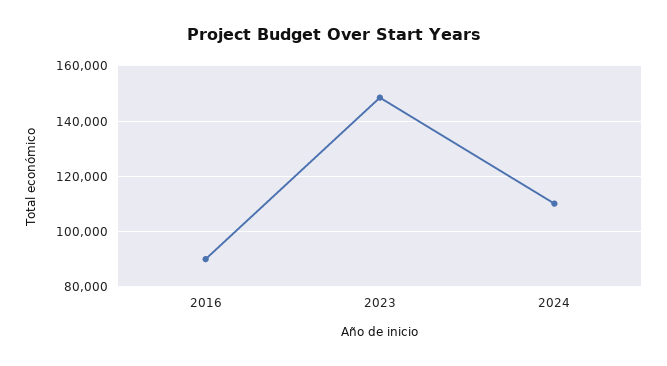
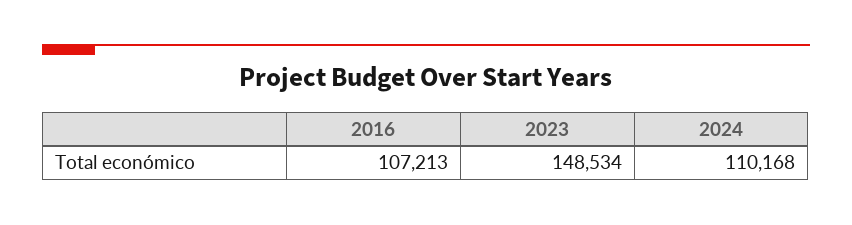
2016: 90000 -> 107213

